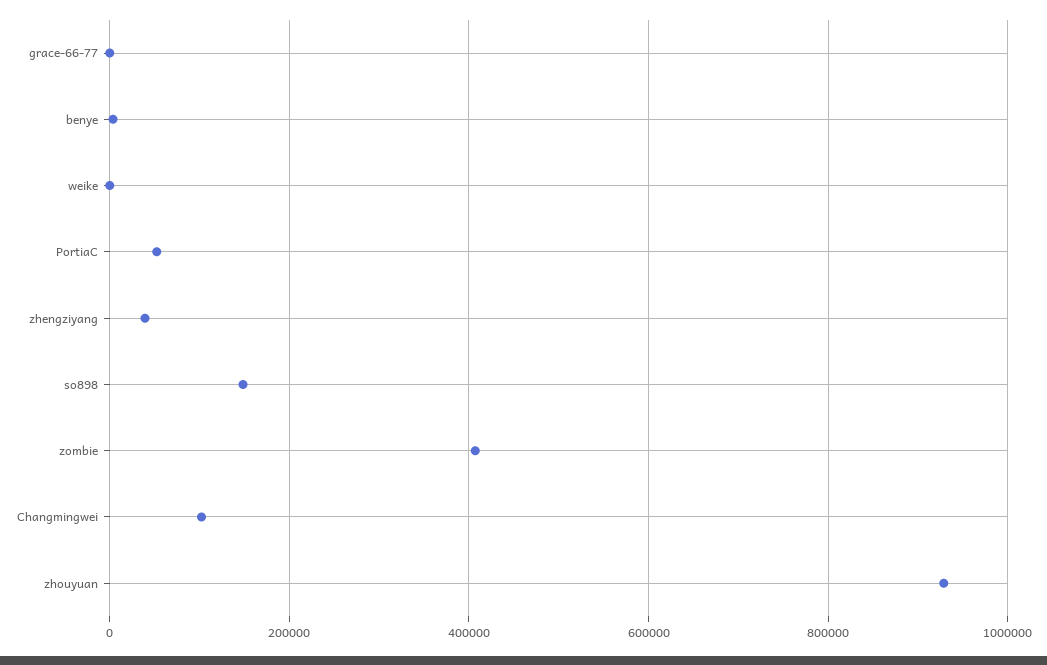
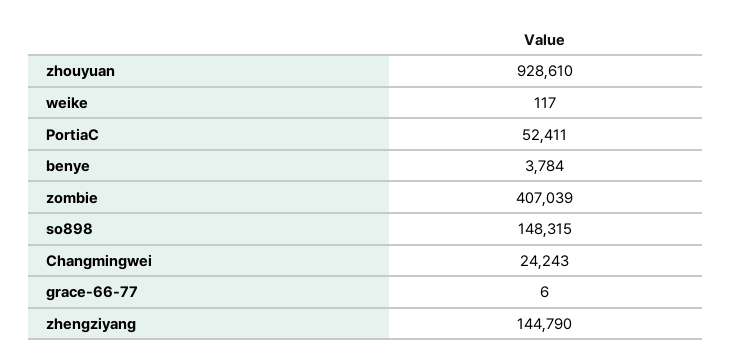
zhengziyang: 40000 -> 144790
Changmingwei: 100000 -> 24243

